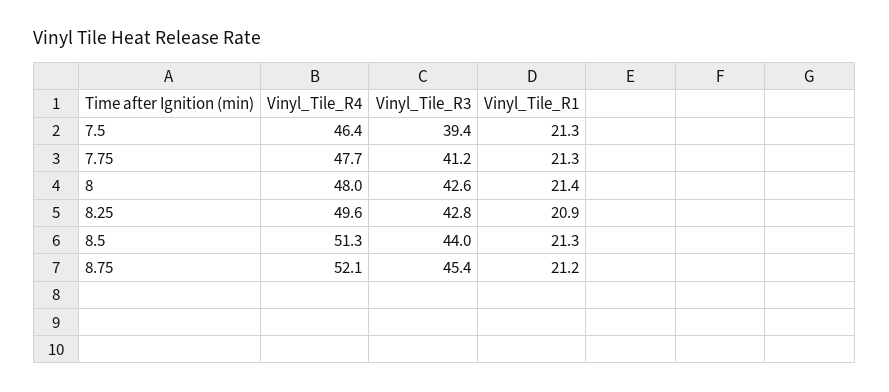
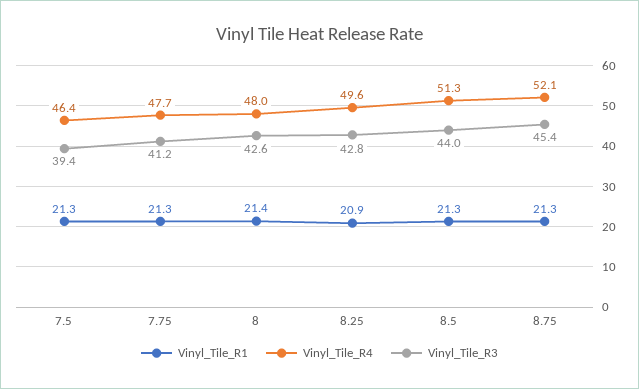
Vinyl_Tile_R1, 8.75: 21.2 -> 21.3

